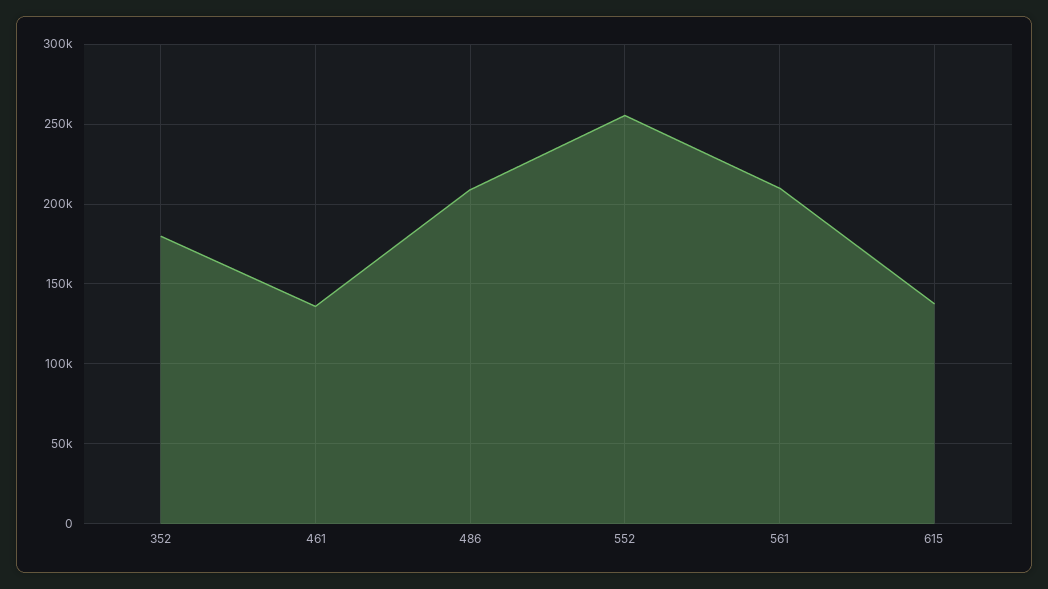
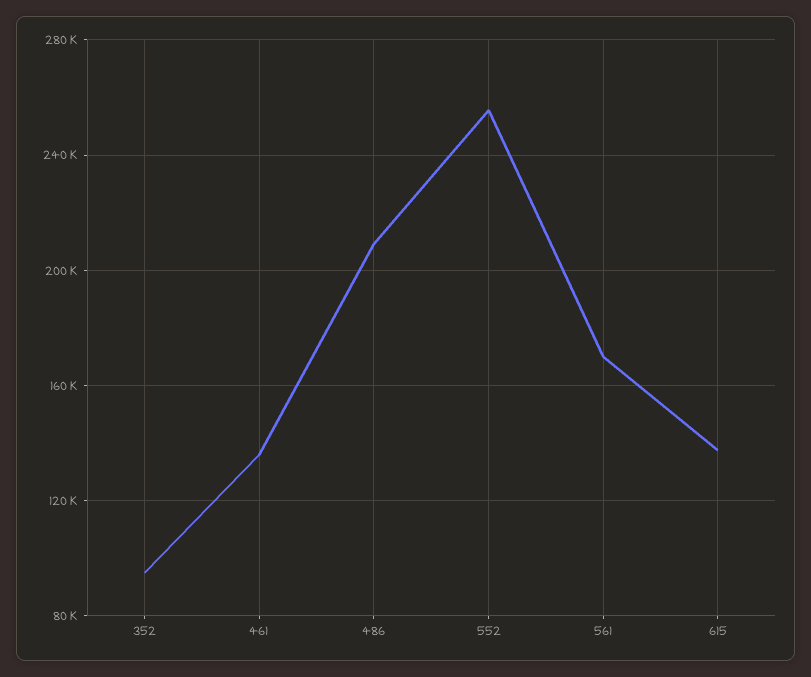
352: 180000 -> 95000
561: 210000 -> 170000

